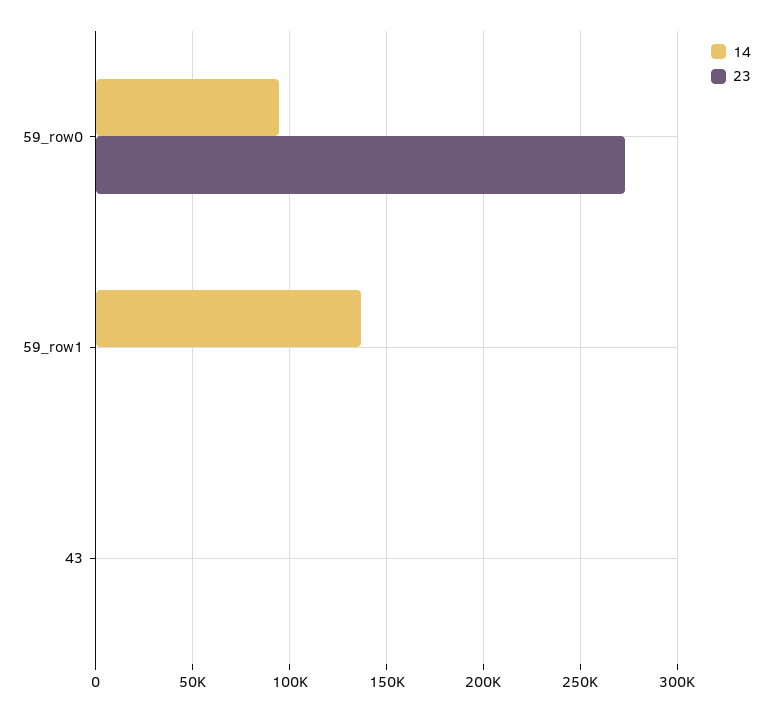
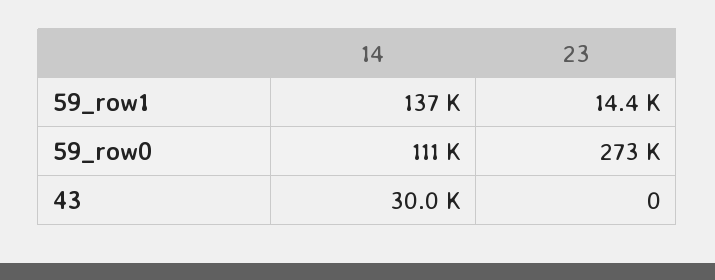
14, 59_row0: 95000 -> 111000
23, 59_row1: 0 -> 14400
14, 43: 0 -> 30000

